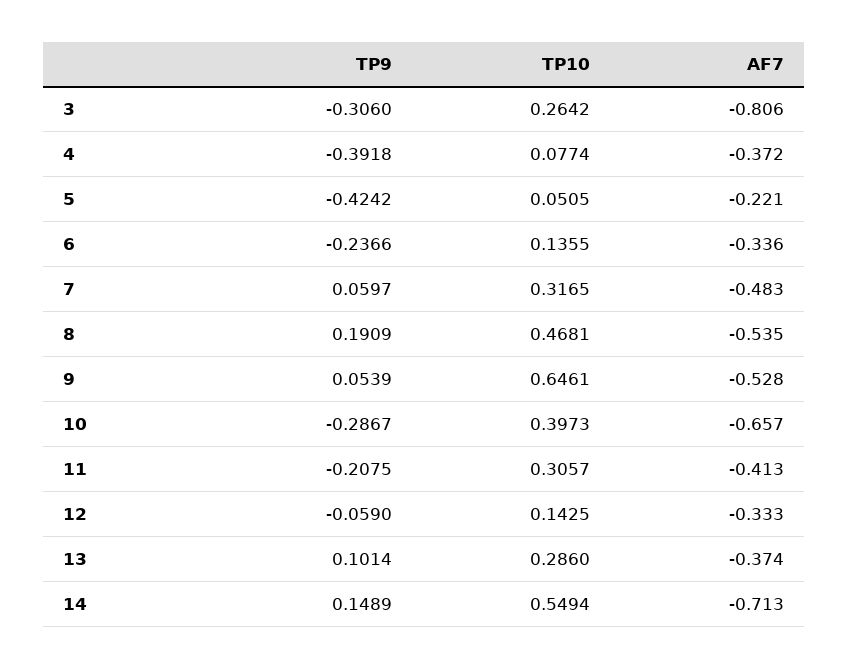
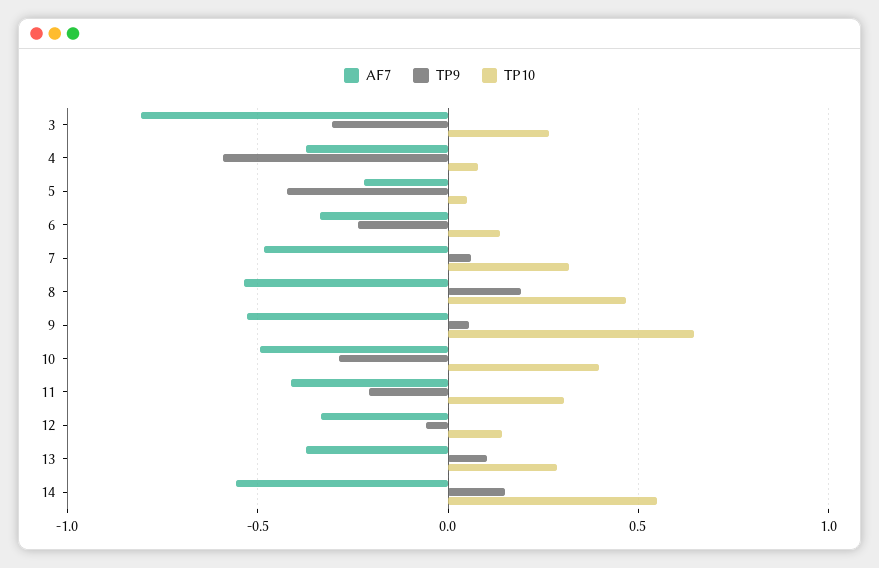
TP9, 4: -0.3918 -> -0.6
AF7, 10: -0.657 -> -0.5
AF7, 14: -0.713 -> -0.55

